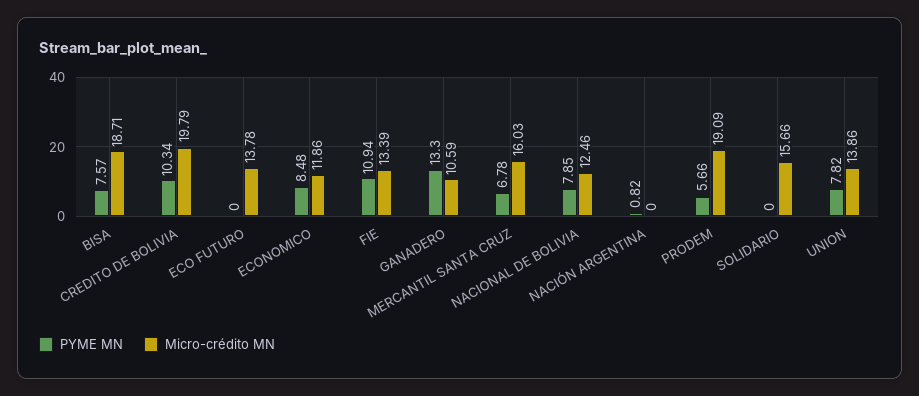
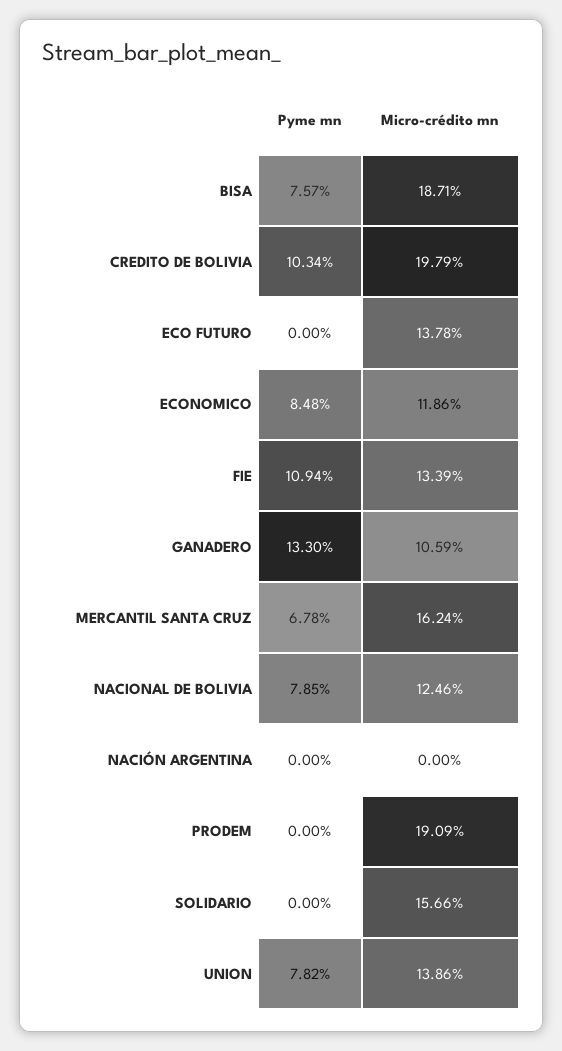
Micro-crédito MN, MERCANTIL SANTA CRUZ: 16.03 -> 16.24
PYME MN, NACIÓN ARGENTINA: 0.82 -> 0
PYME MN, PRODEM: 5.66 -> 0

